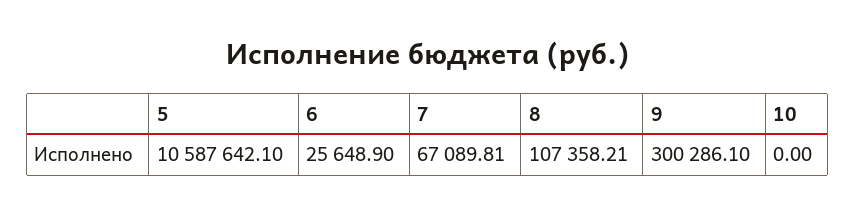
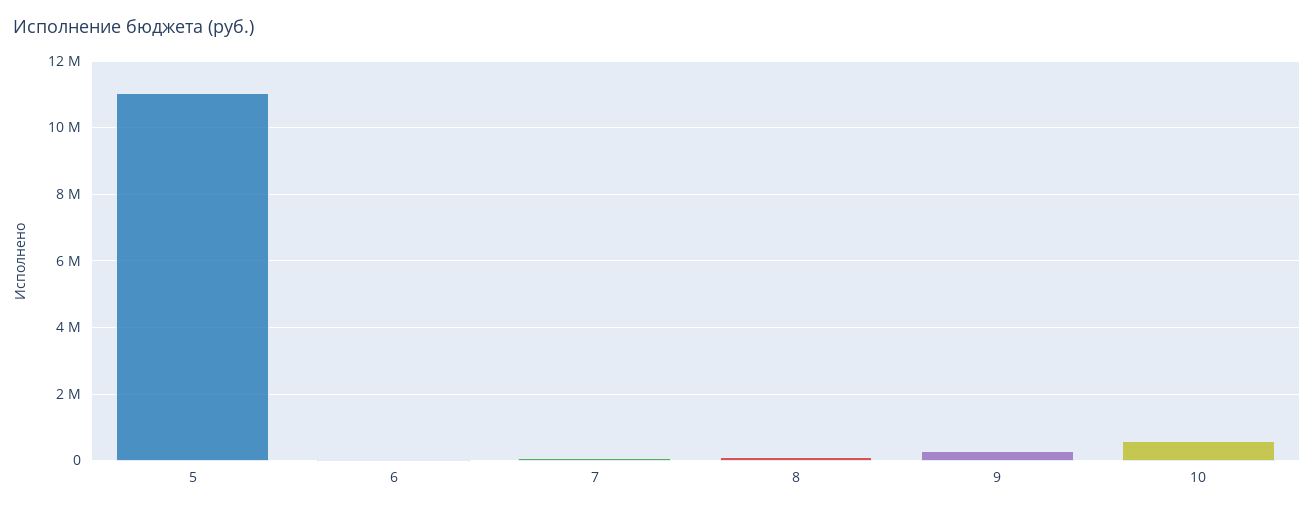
5: 10587642.1 -> 11000000
10: 0 -> 600000

